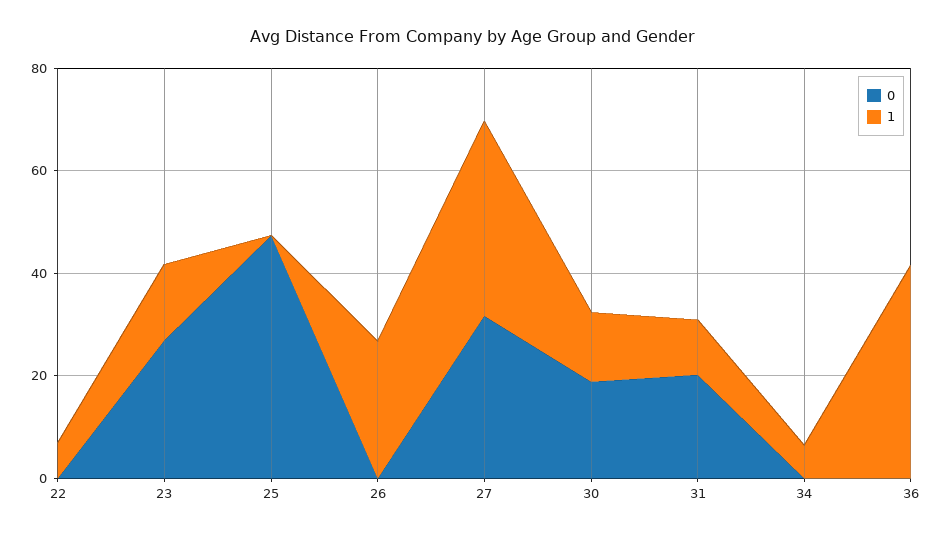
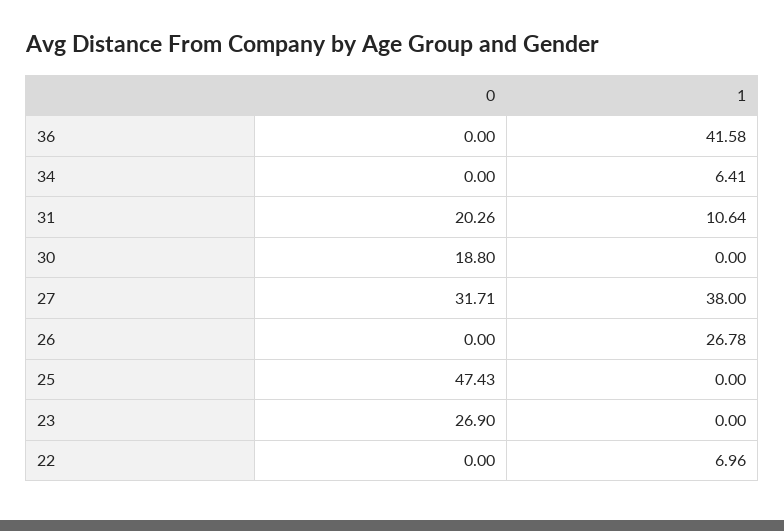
1, 23: 15 -> 0
1, 30: 15 -> 0

